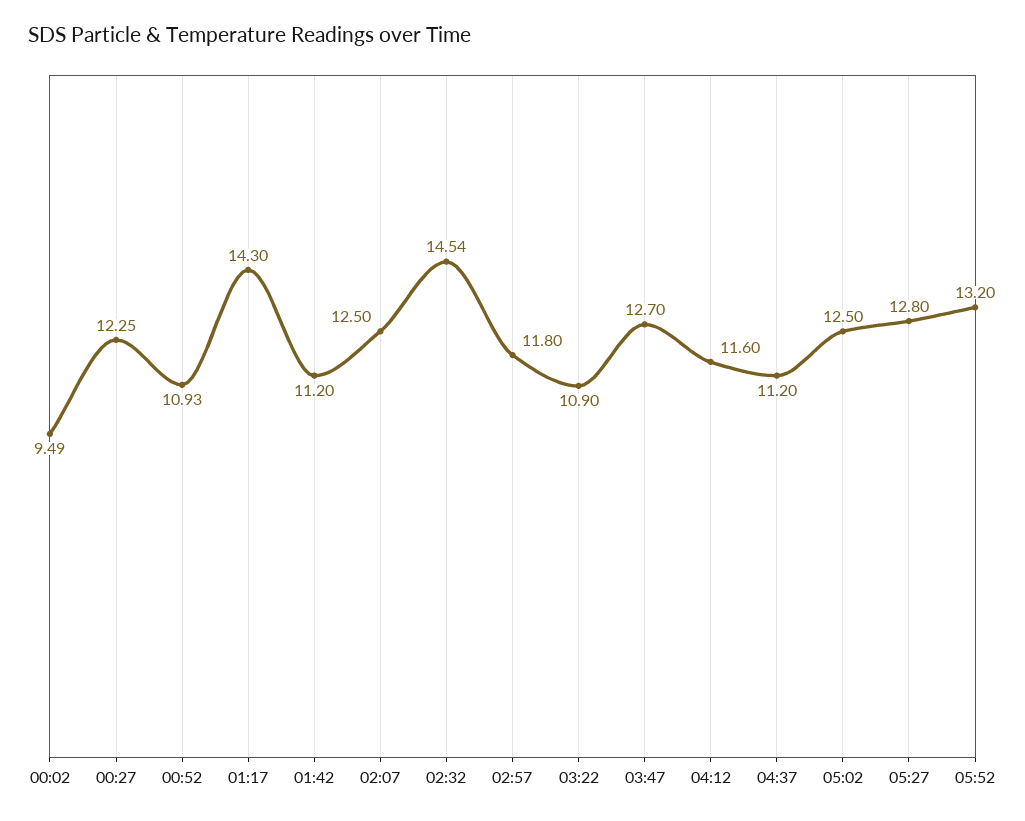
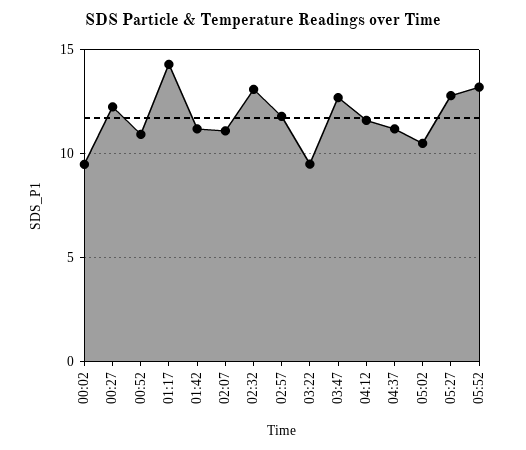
02:07: 12.5 -> 11
02:32: 14.54 -> 13
03:22: 10.9 -> 9.5
05:02: 12.5 -> 10.5

